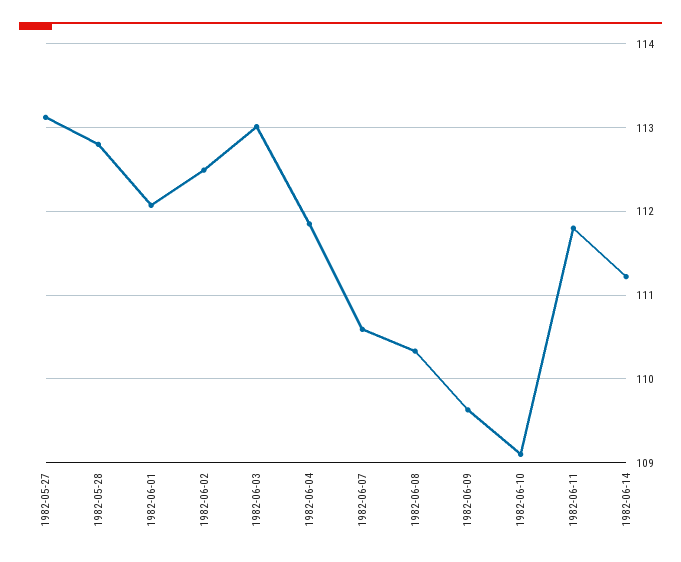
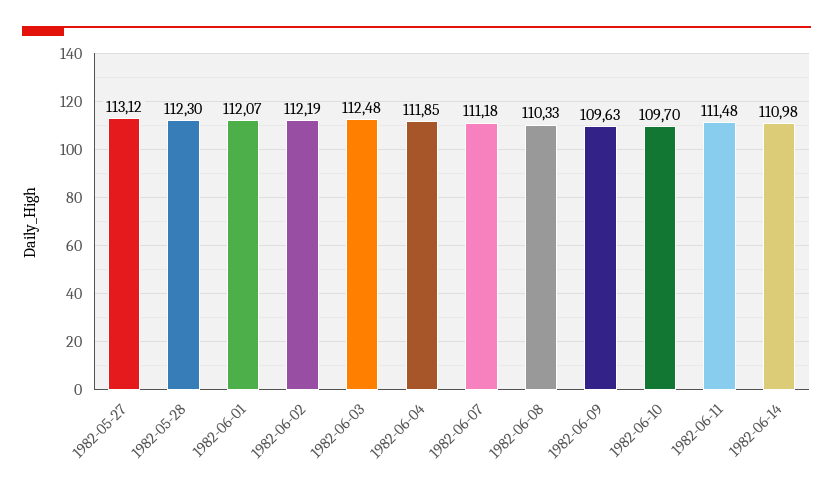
1982-05-28: 112.8 -> 112.3
1982-06-02: 112.5 -> 112.19
1982-06-03: 113 -> 112.48
1982-06-07: 110.6 -> 111.18
1982-06-10: 109.1 -> 109.7
1982-06-11: 111.8 -> 111.48
1982-06-14: 111.2 -> 110.98

